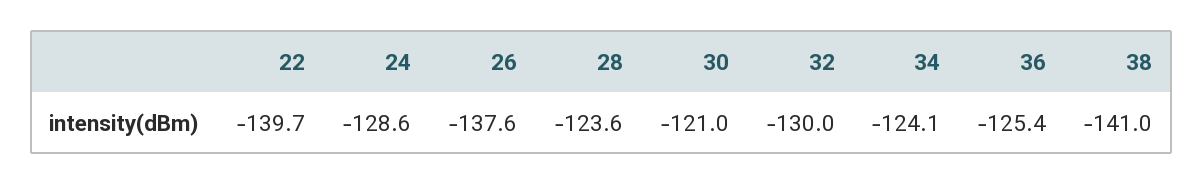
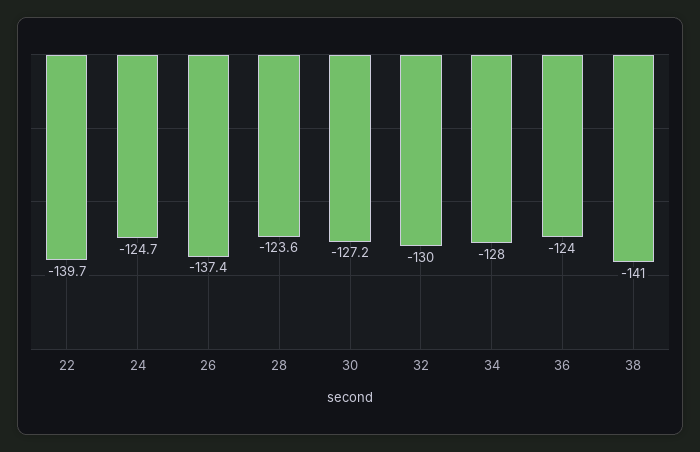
24: -128.6 -> -124.7
26: -137.6 -> -137.4
30: -121 -> -127.2
34: -124.1 -> -128
36: -125.4 -> -124

